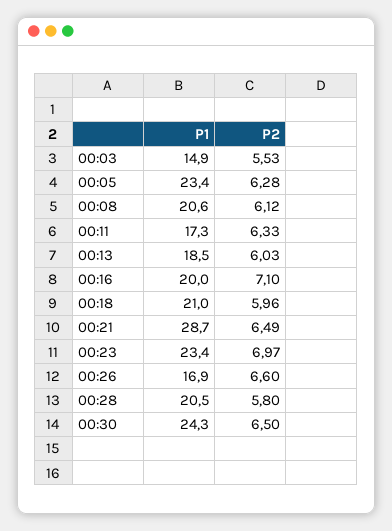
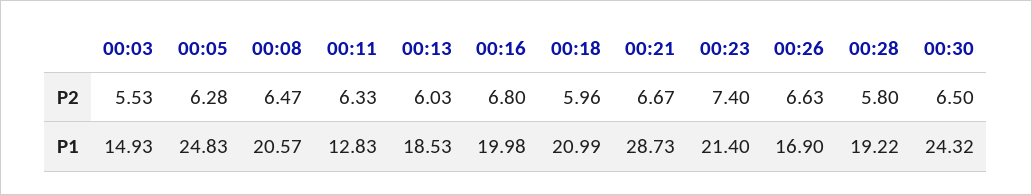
P1, 00:05: 23.4 -> 24.83
P2, 00:08: 6.12 -> 6.47
P1, 00:11: 17.3 -> 12.83
P2, 00:16: 7.1 -> 6.8
P2, 00:21: 6.49 -> 6.67
P1, 00:23: 23.4 -> 21.4
P2, 00:23: 6.97 -> 7.4
P2, 00:26: 6.6 -> 6.63
P1, 00:28: 20.5 -> 19.22

